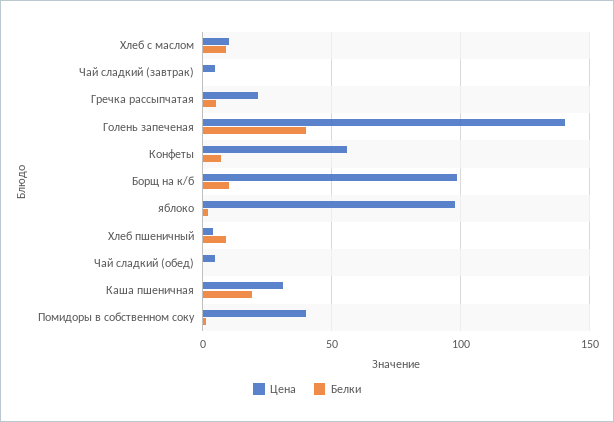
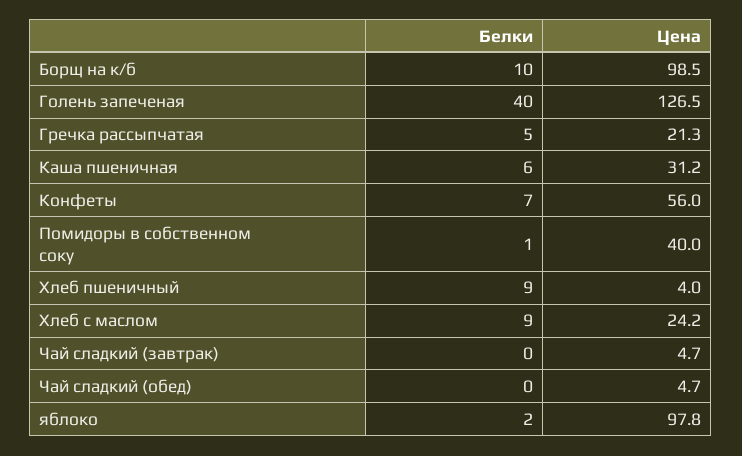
Цена, Хлеб с маслом: 10 -> 24.2
Цена, Голень запеченая: 140 -> 126.5
Белки, Каша пшеничная: 20 -> 6

